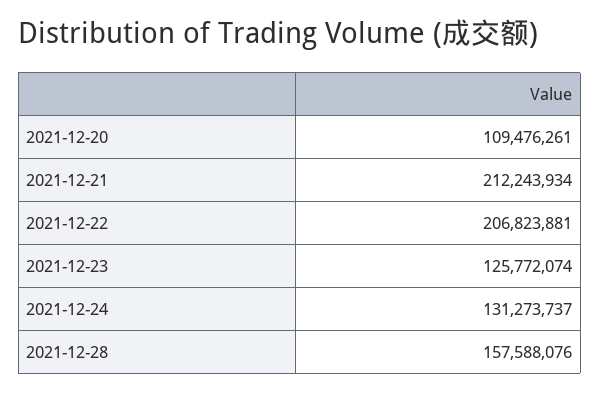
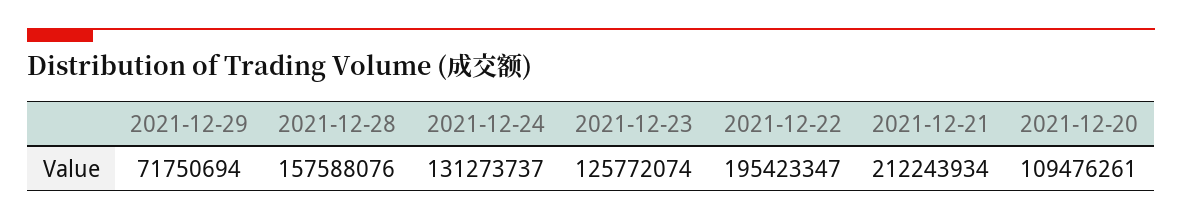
2021-12-22: 206823881 -> 195423347
2021-12-29: none -> 71750694

